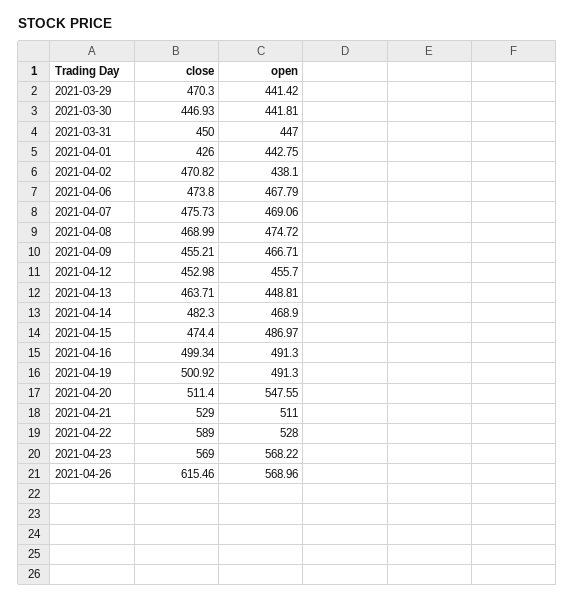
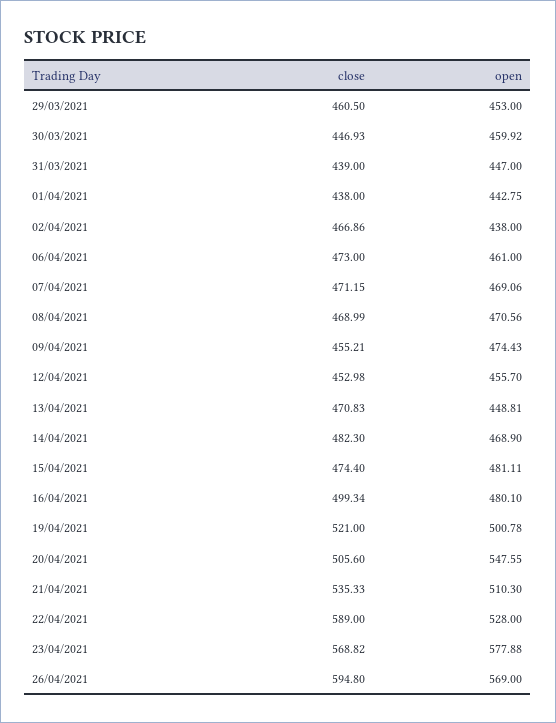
close, 2021-03-29: 470.3 -> 460.5
open, 2021-03-29: 441.42 -> 453
open, 2021-03-30: 441.81 -> 459.92
close, 2021-03-31: 450 -> 439
close, 2021-04-01: 426 -> 438
close, 2021-04-02: 470.82 -> 466.86
open, 2021-04-02: 438.1 -> 438
close, 2021-04-06: 473.8 -> 473
open, 2021-04-06: 467.79 -> 461
close, 2021-04-07: 475.73 -> 471.15
open, 2021-04-08: 474.72 -> 470.56
open, 2021-04-09: 466.71 -> 474.43
close, 2021-04-13: 463.71 -> 470.83
open, 2021-04-15: 486.97 -> 481.11
open, 2021-04-16: 491.3 -> 480.1
close, 2021-04-19: 500.92 -> 521
open, 2021-04-19: 491.3 -> 500.78
close, 2021-04-20: 511.4 -> 505.6
close, 2021-04-21: 529 -> 535.33
open, 2021-04-21: 511 -> 510.3
close, 2021-04-23: 569 -> 568.82
open, 2021-04-23: 568.22 -> 577.88
close, 2021-04-26: 615.46 -> 594.8
open, 2021-04-26: 568.96 -> 569

